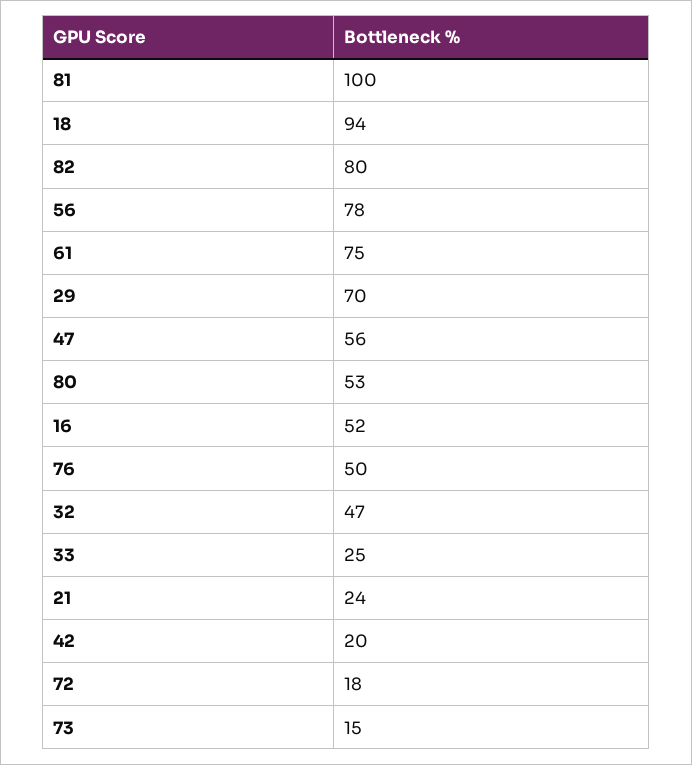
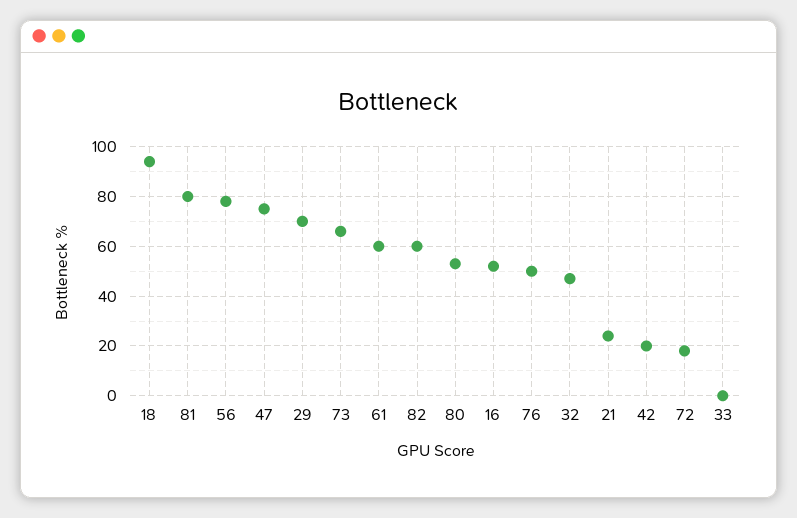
81: 100 -> 80
82: 80 -> 60
61: 75 -> 60
47: 56 -> 75
33: 25 -> 0
73: 15 -> 65

